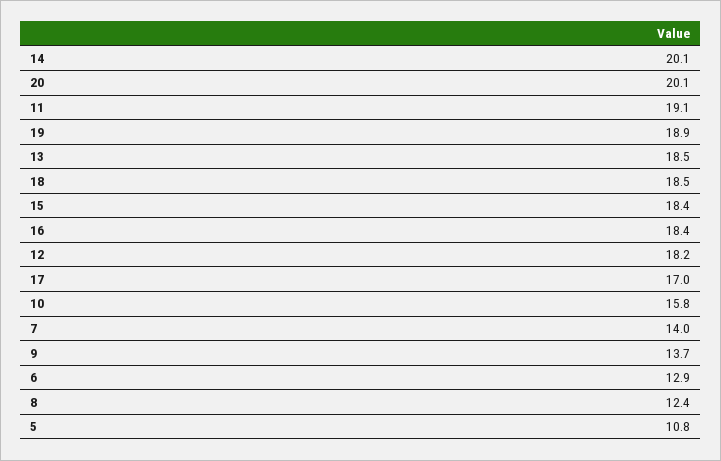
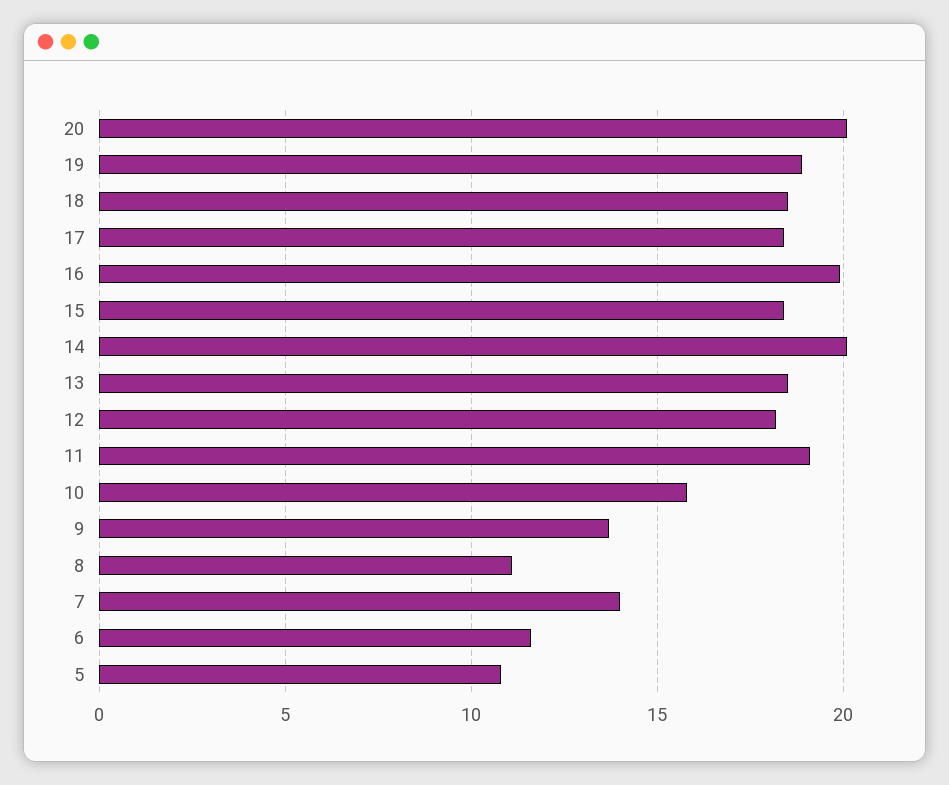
16: 18.4 -> 20
17: 17 -> 18.5
6: 12.9 -> 11.5
8: 12.4 -> 11

